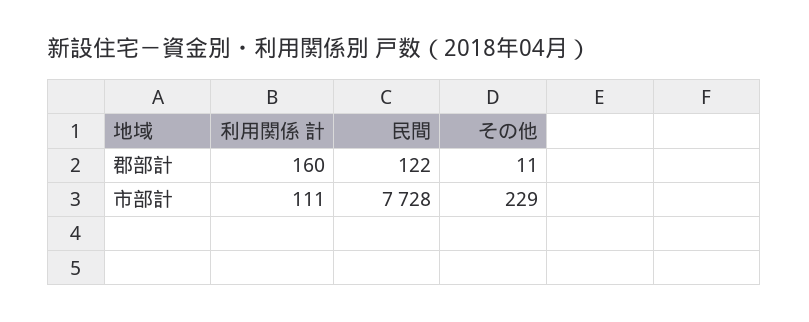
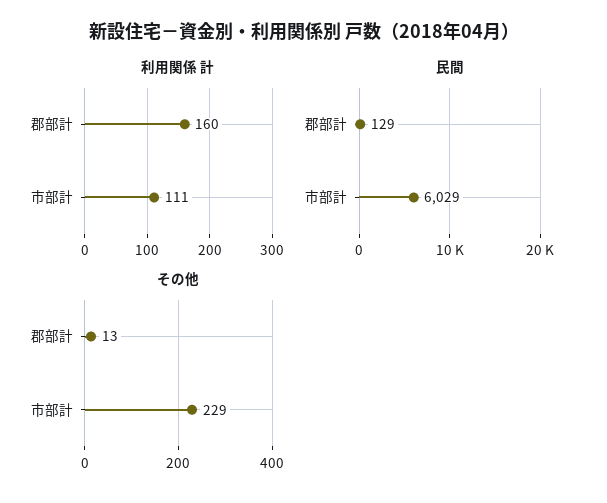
民間, 郡部計: 122 -> 129
その他, 郡部計: 11 -> 13
民間, 市部計: 7728 -> 6029

